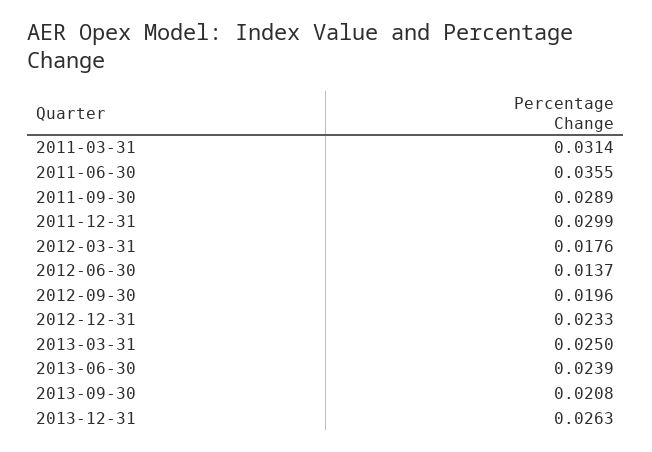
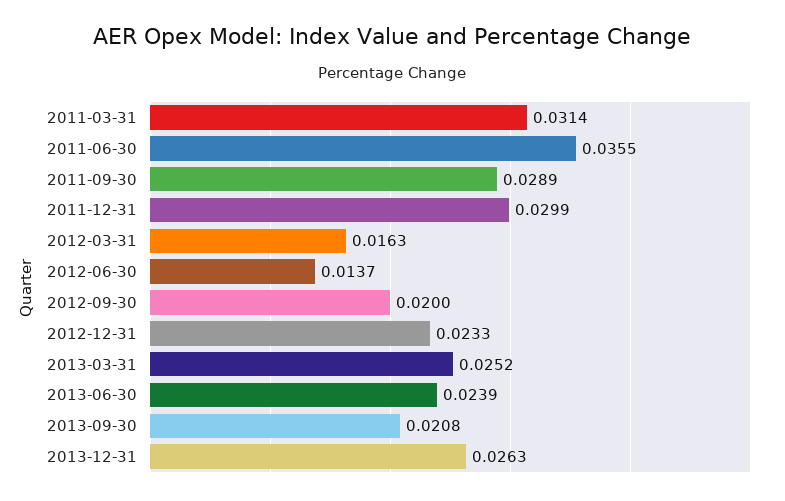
2012-03-31: 0.0176 -> 0.0163
2012-09-30: 0.0196 -> 0.02
2013-03-31: 0.025 -> 0.0252

